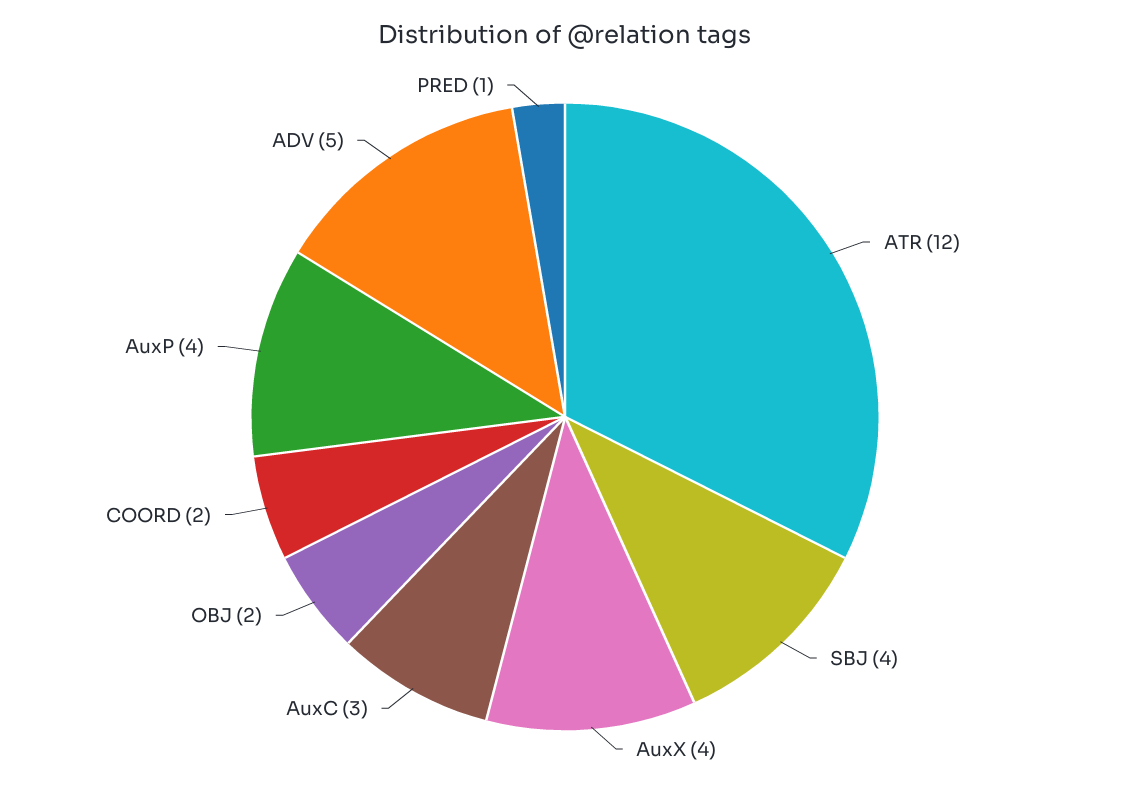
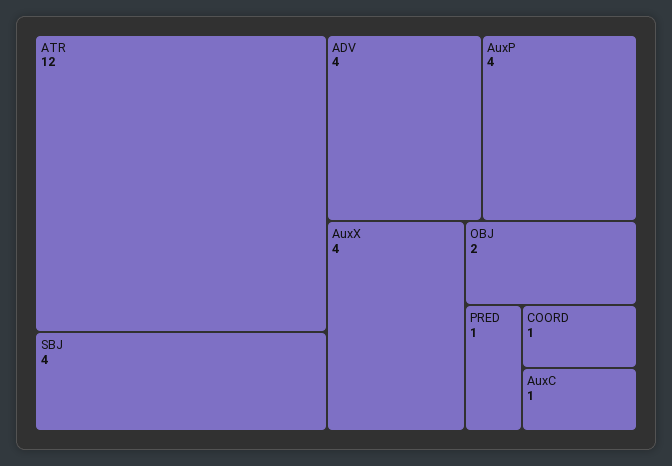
AuxC: 3 -> 1
COORD: 2 -> 1
ADV: 5 -> 4

